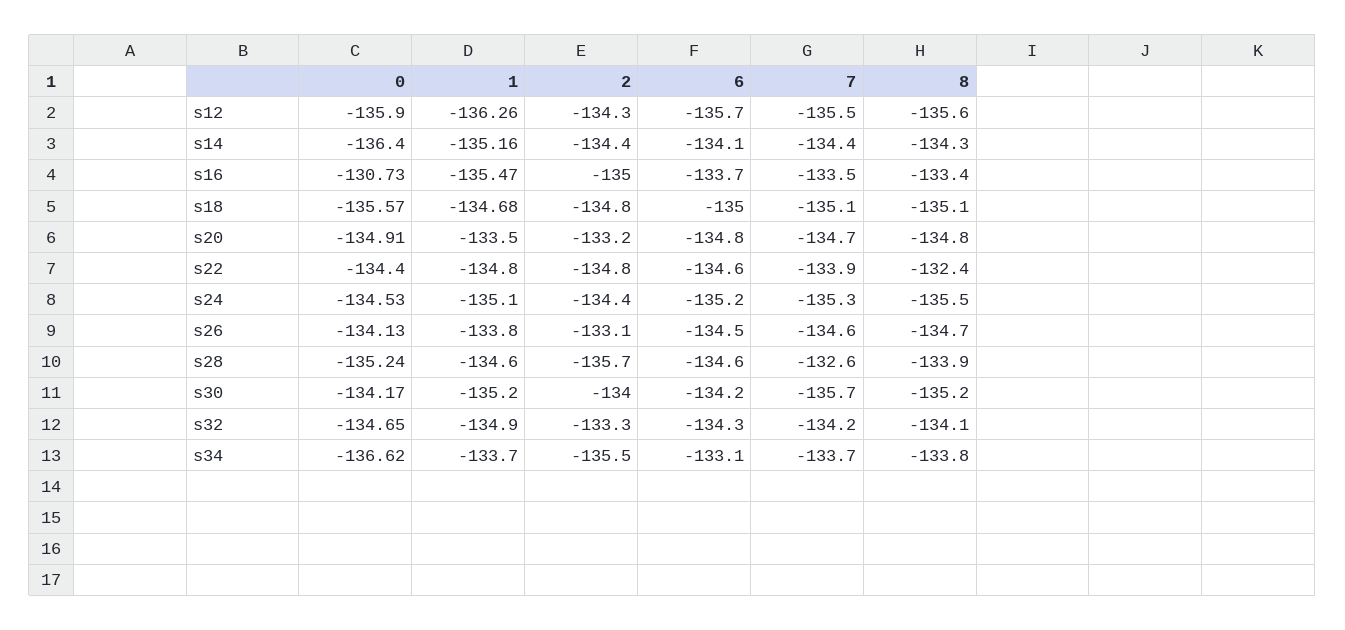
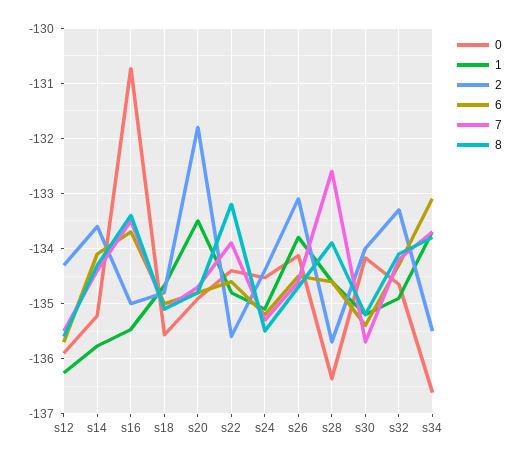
0, s14: -136.4 -> -135.2
1, s14: -135.16 -> -135.8
2, s14: -134.4 -> -133.6
2, s20: -133.2 -> -131.8
2, s22: -134.8 -> -135.6
8, s22: -132.4 -> -133.2
0, s28: -135.24 -> -136.4
6, s30: -134.2 -> -135.4

